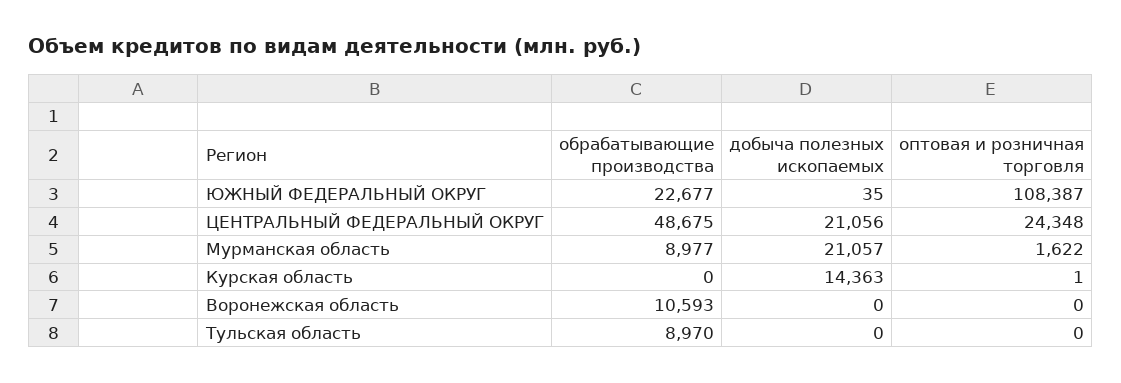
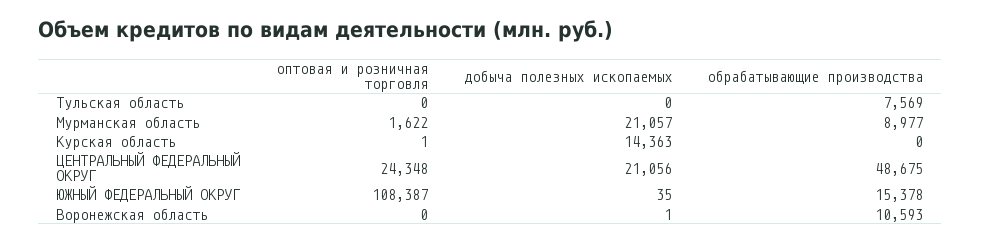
обрабатывающие производства, ЮЖНЫЙ ФЕДЕРАЛЬНЫЙ ОКРУГ: 22677 -> 15378
добыча полезных ископаемых, Воронежская область: 0 -> 1
обрабатывающие производства, Тульская область: 8970 -> 7569

